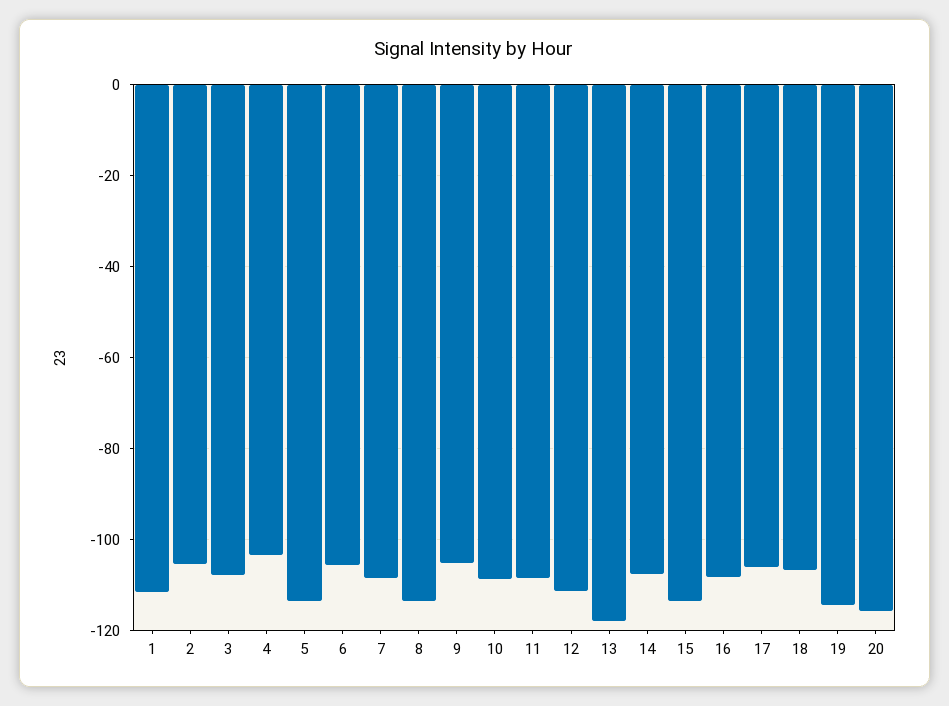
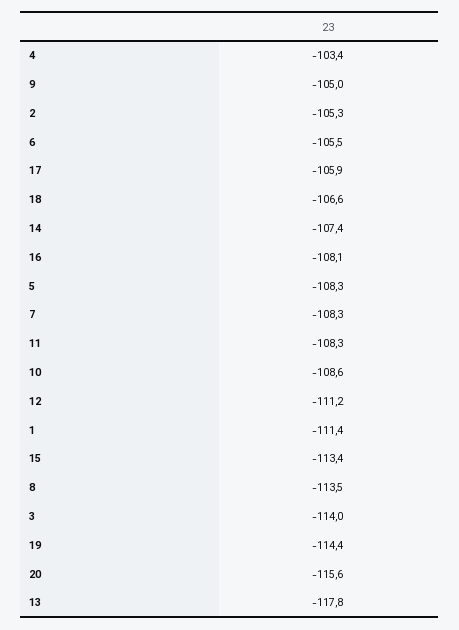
3: -108 -> -114
5: -114 -> -108.3

